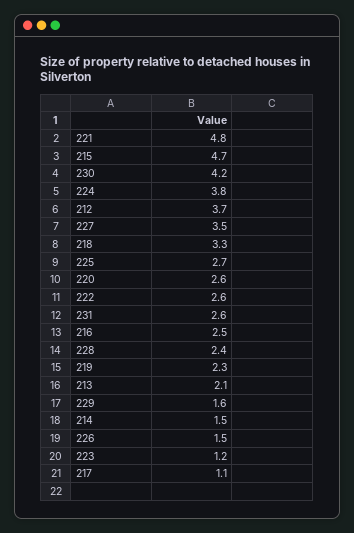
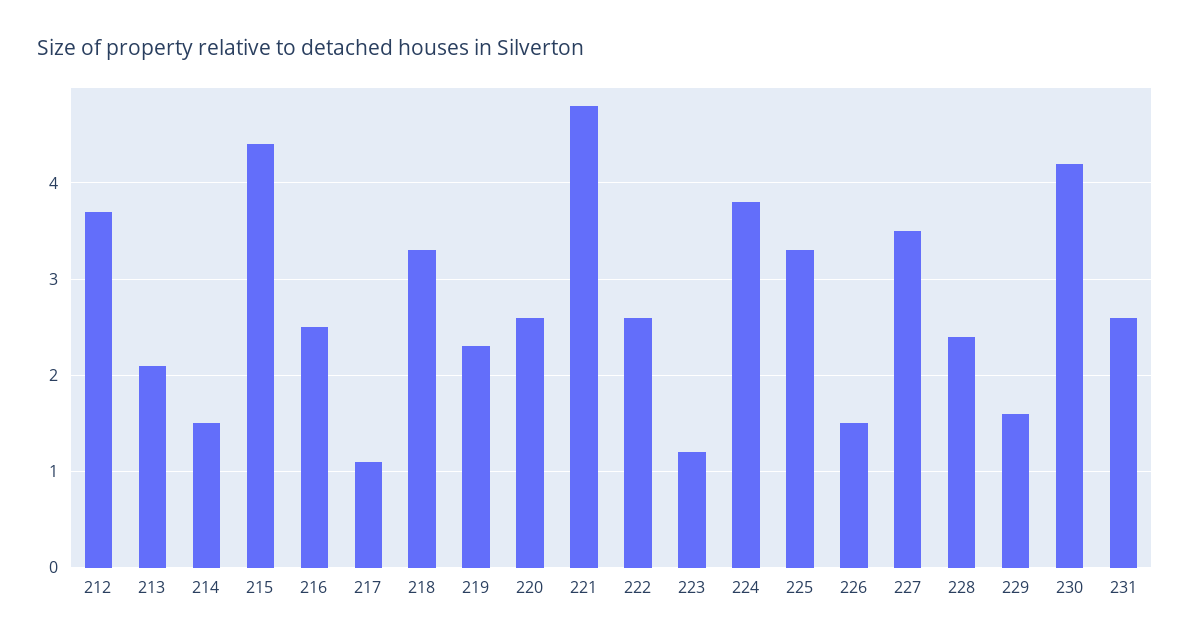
215: 4.7 -> 4.4
225: 2.7 -> 3.3

